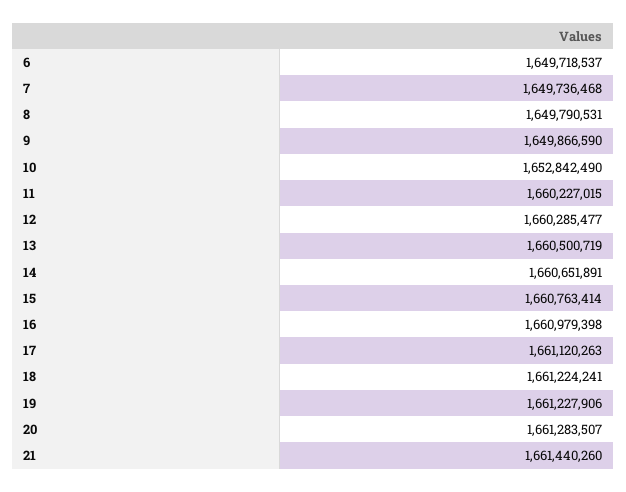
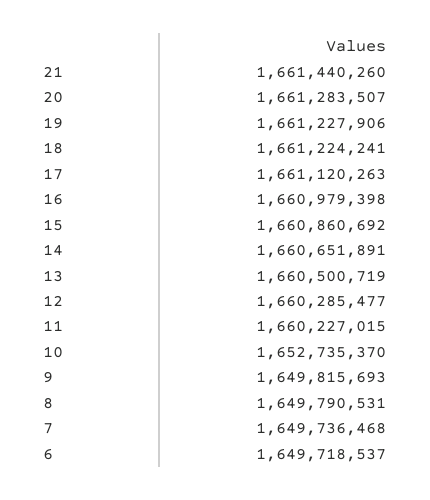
9: 1649866590 -> 1649815693
10: 1652842490 -> 1652735370
15: 1660763414 -> 1660860692

